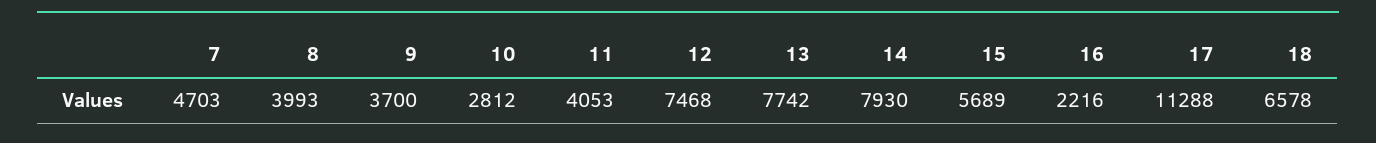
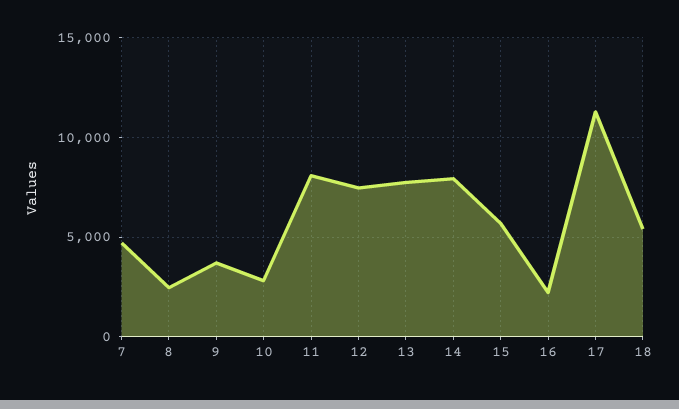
8: 3993 -> 2500
11: 4053 -> 8000
18: 6578 -> 5500

